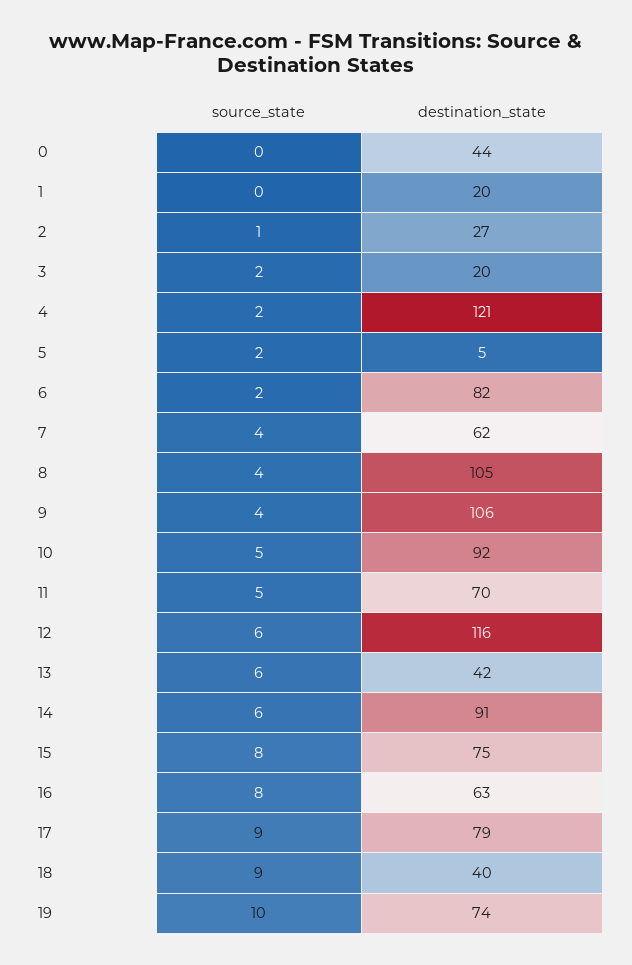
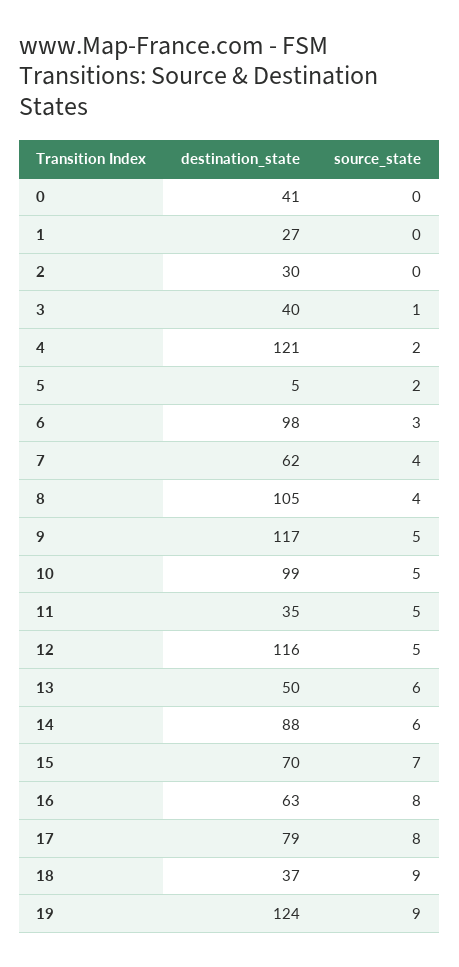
destination_state, 0: 44 -> 41
destination_state, 1: 20 -> 27
source_state, 2: 1 -> 0
destination_state, 2: 27 -> 30
source_state, 3: 2 -> 1
destination_state, 3: 20 -> 40
source_state, 6: 2 -> 3
destination_state, 6: 82 -> 98
source_state, 9: 4 -> 5
destination_state, 9: 106 -> 117
destination_state, 10: 92 -> 99
destination_state, 11: 70 -> 35
source_state, 12: 6 -> 5
destination_state, 13: 42 -> 50
destination_state, 14: 91 -> 88
source_state, 15: 8 -> 7
destination_state, 15: 75 -> 70
source_state, 17: 9 -> 8
destination_state, 18: 40 -> 37
source_state, 19: 10 -> 9
destination_state, 19: 74 -> 124

